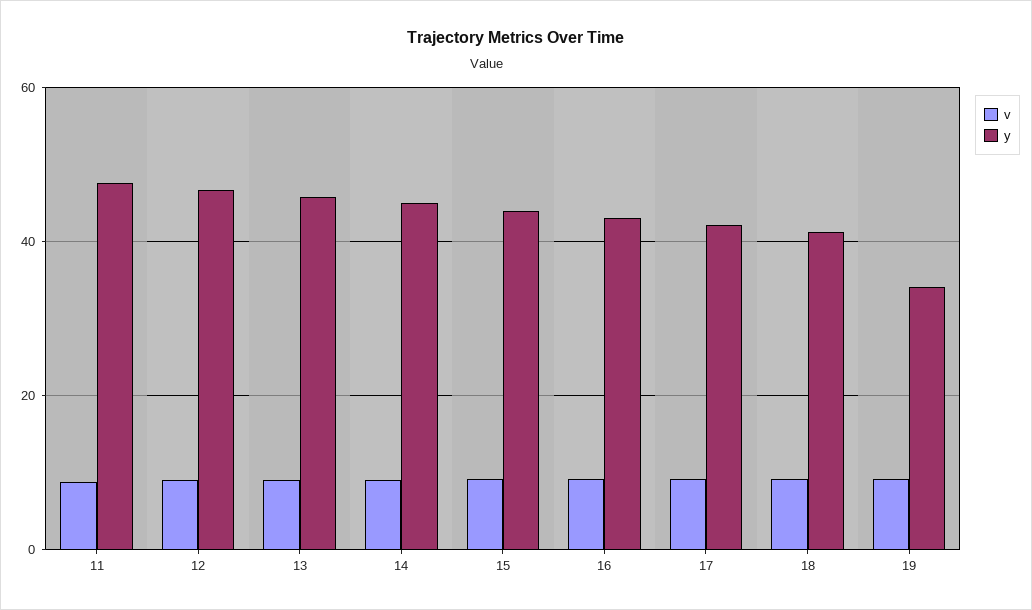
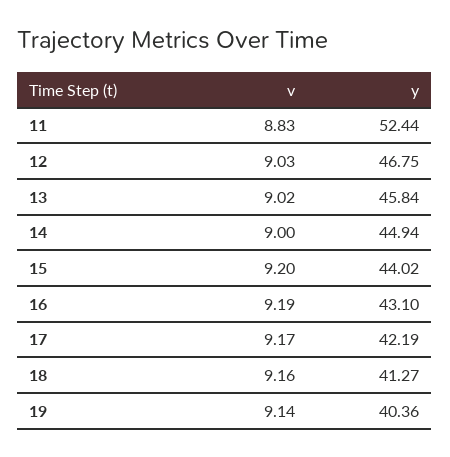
y, 11: 48 -> 52.44
y, 19: 34 -> 40.36

